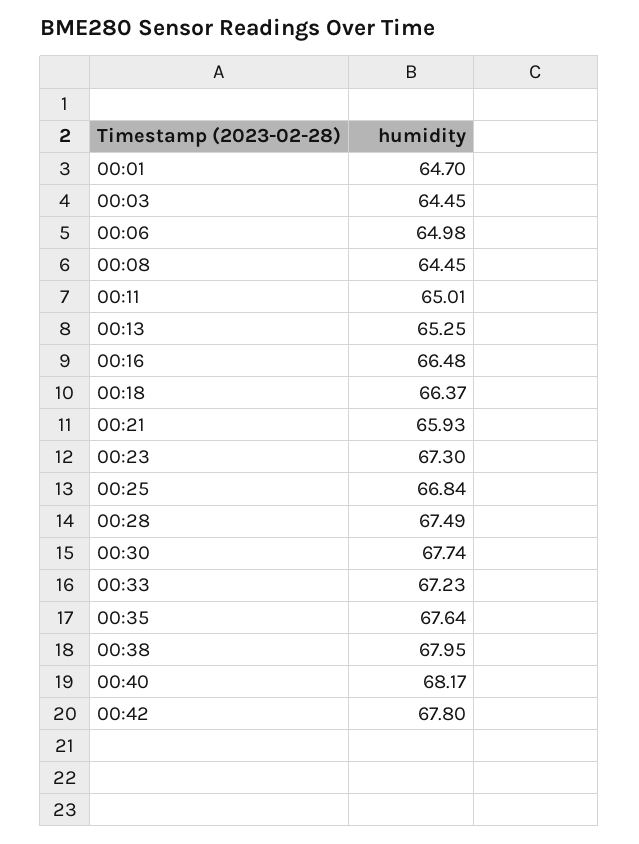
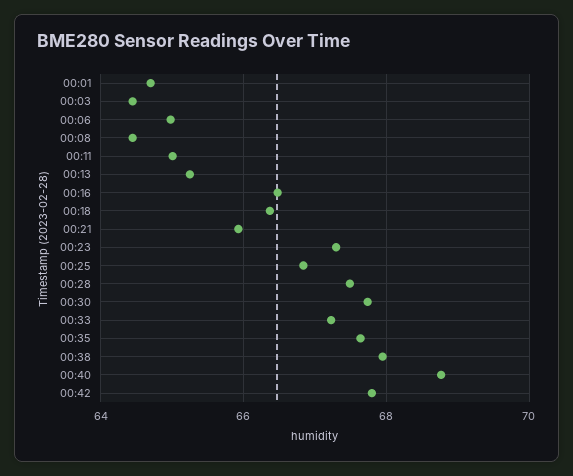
00:40: 68.17 -> 68.8

